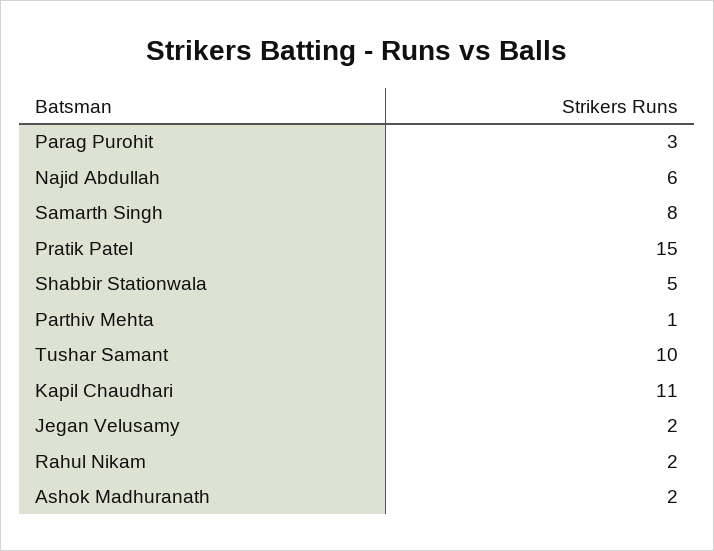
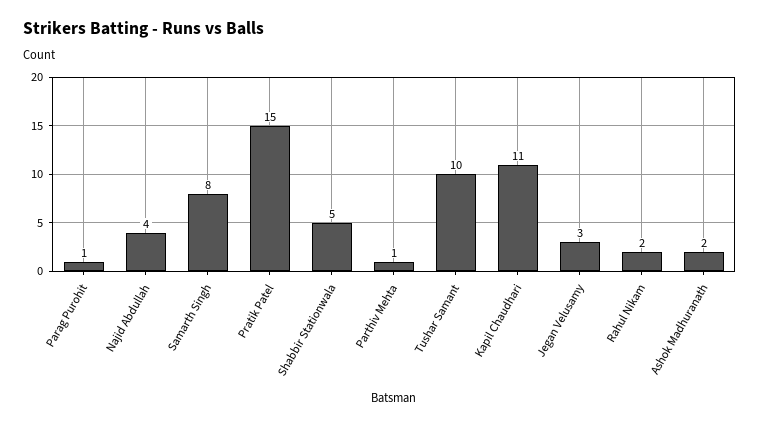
Parag Purohit: 3 -> 1
Najid Abdullah: 6 -> 4
Jegan Velusamy: 2 -> 3

